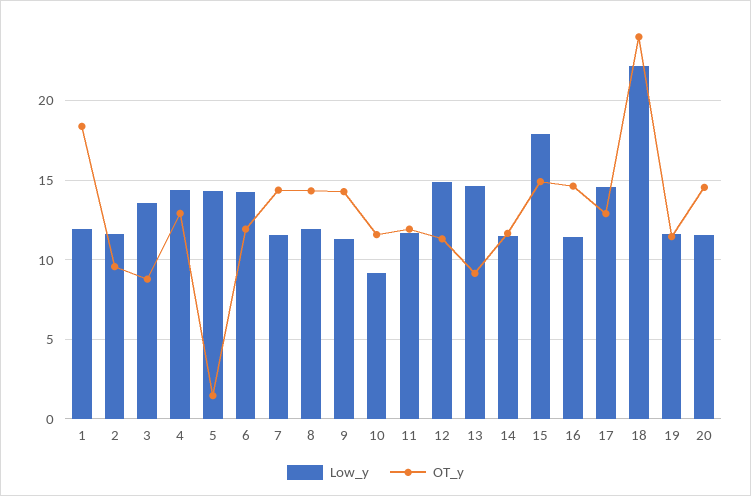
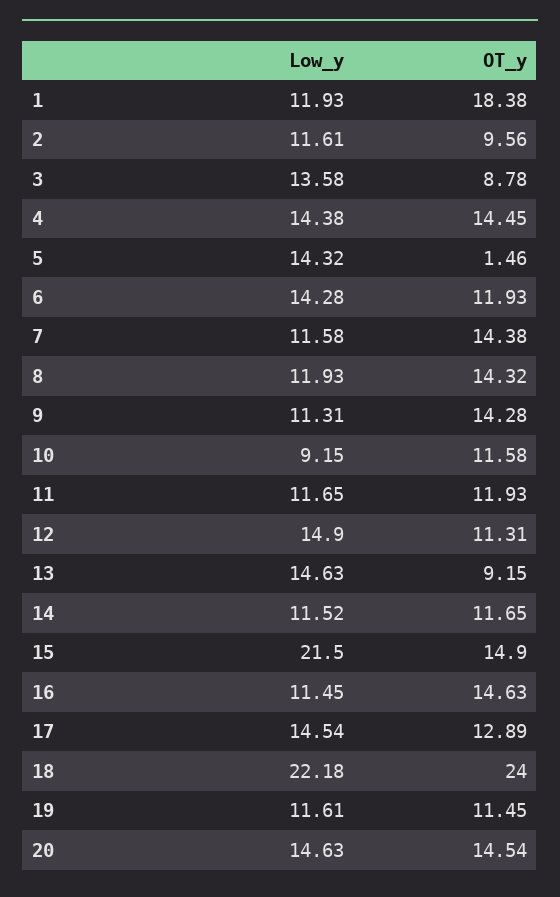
OT_y, 4: 13 -> 14.45
Low_y, 15: 18 -> 21.5
Low_y, 20: 11.5 -> 14.63

